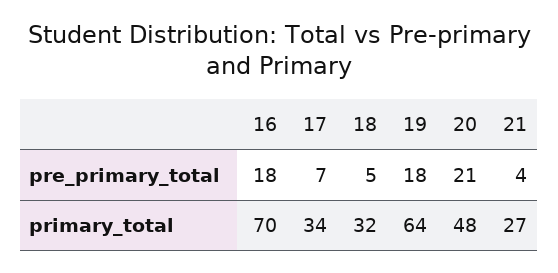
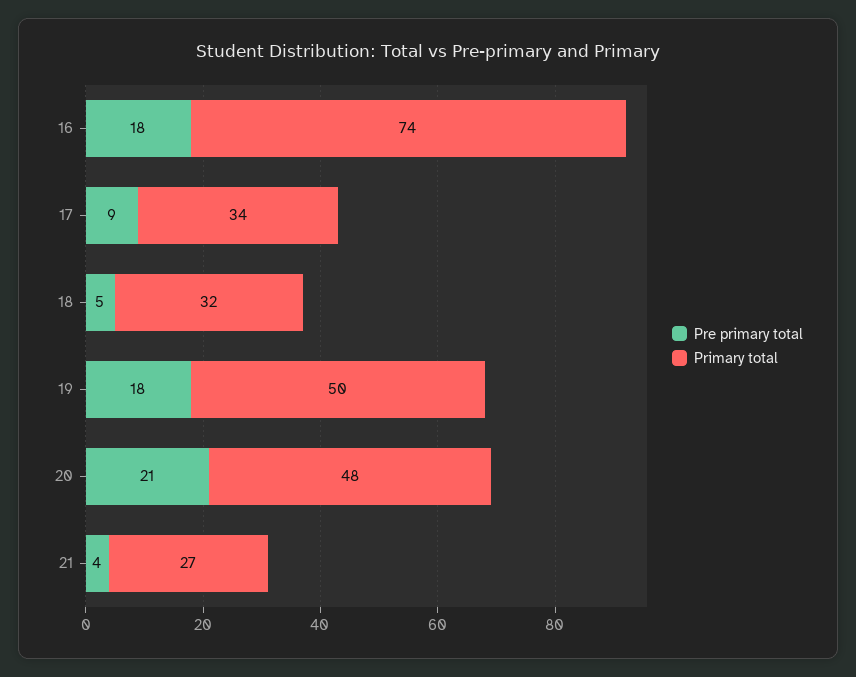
pre_primary_total, 17: 7 -> 9
primary_total, 16: 70 -> 74
primary_total, 19: 64 -> 50

